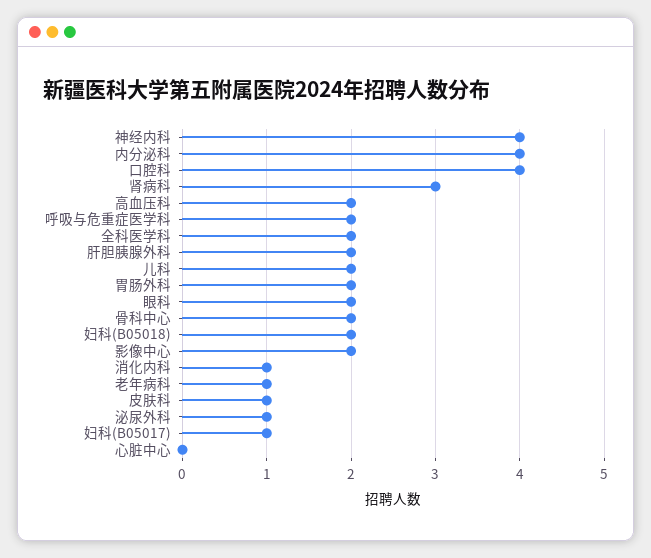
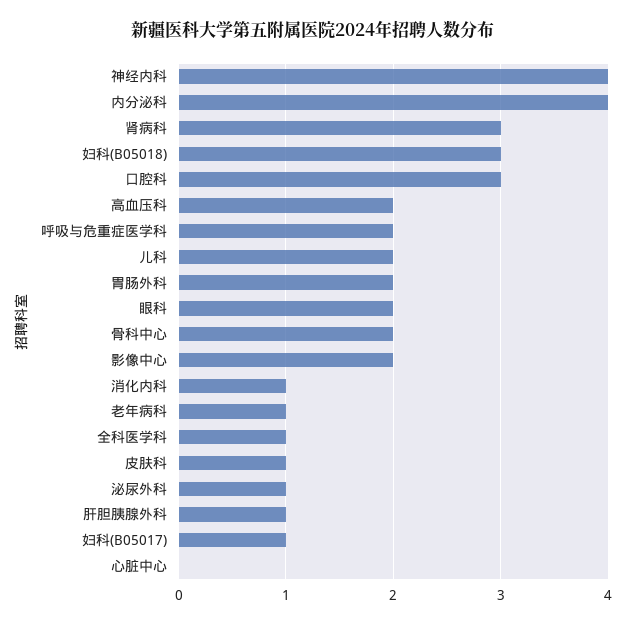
口腔科: 4 -> 3
全科医学科: 2 -> 1
肝胆胰腺外科: 2 -> 1
妇科(B05018): 2 -> 3

